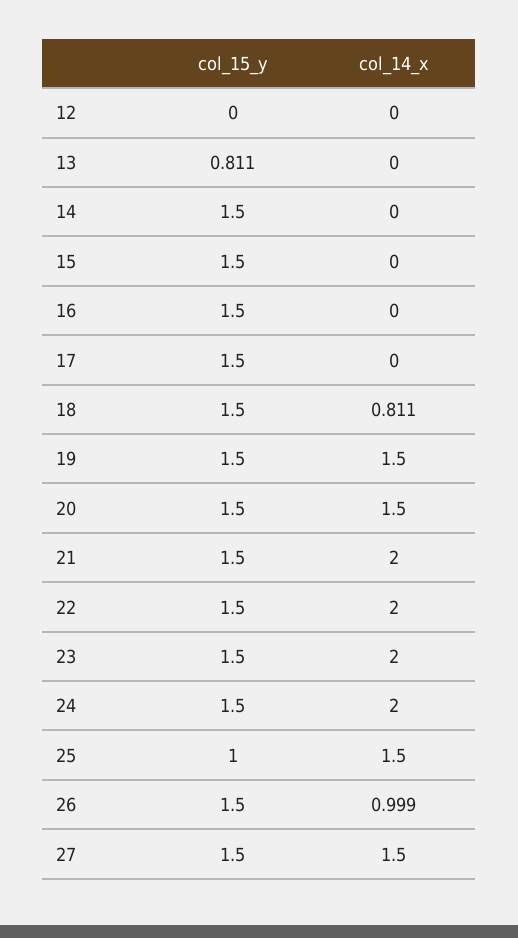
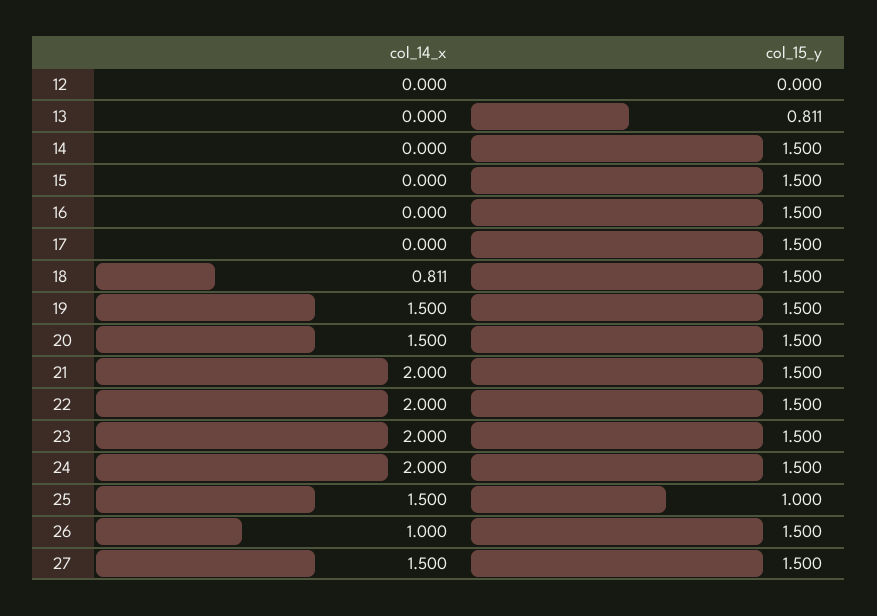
col_14_x, 26: 0.999 -> 1

